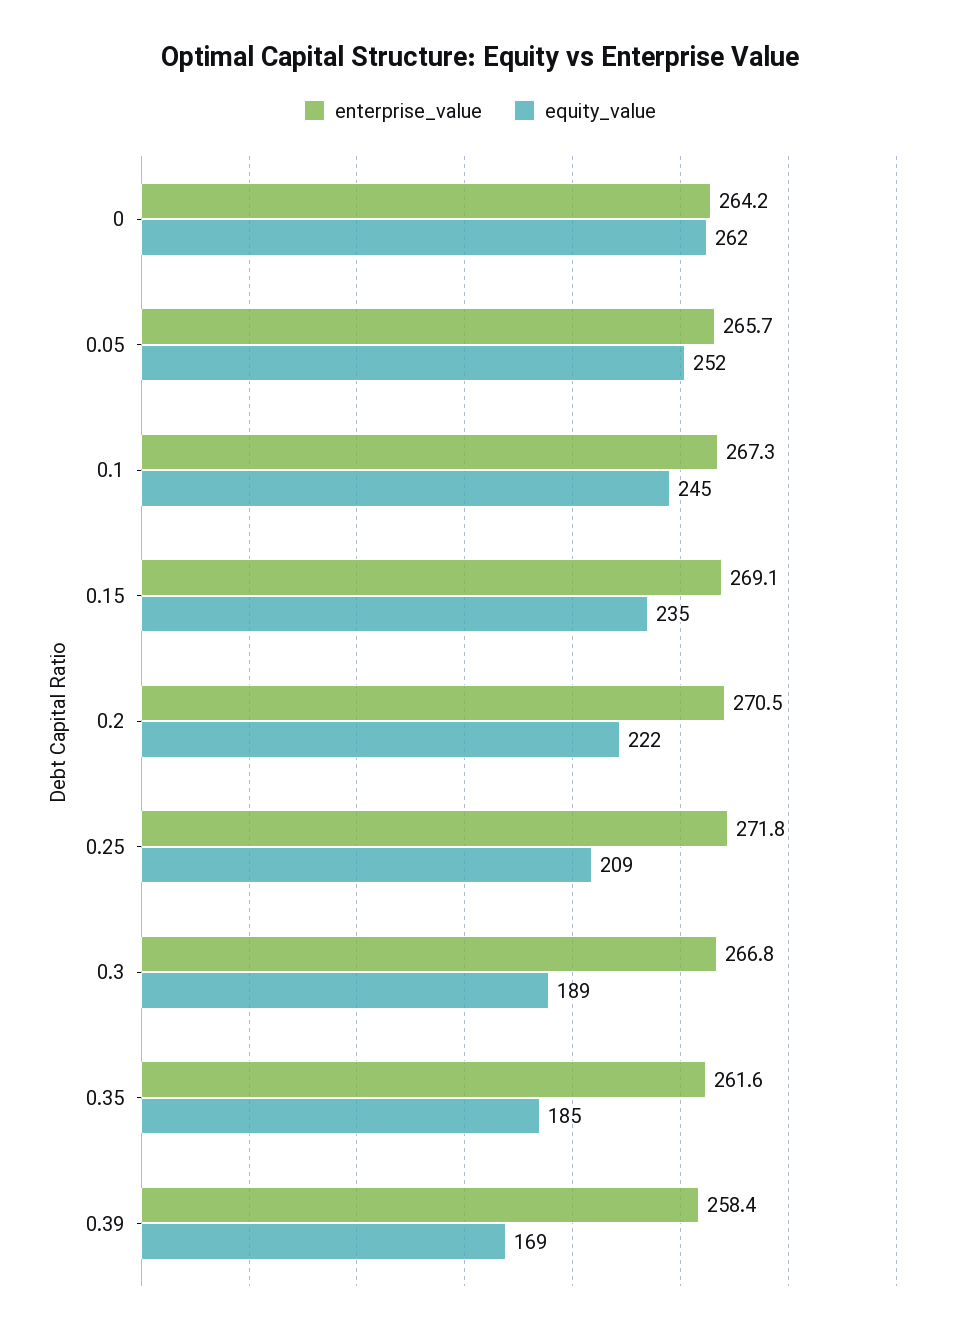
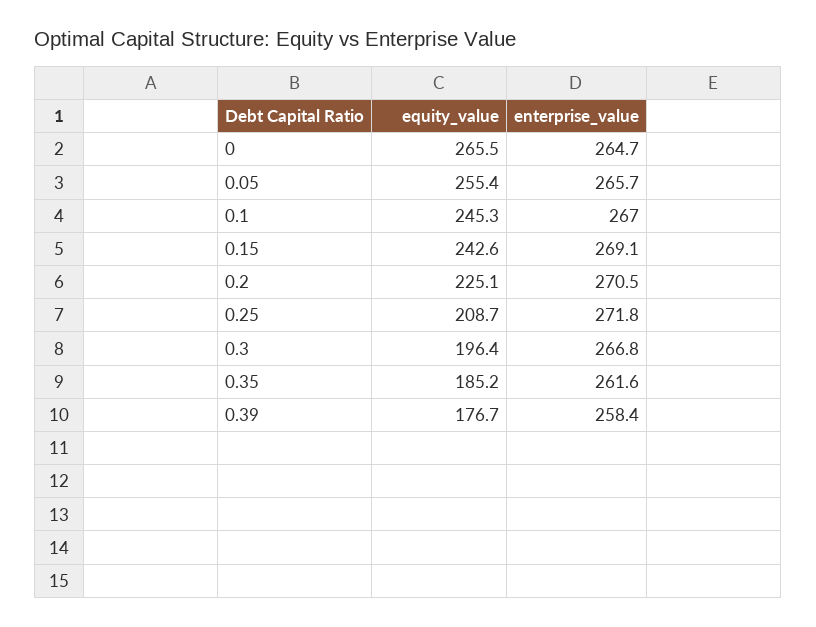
enterprise_value, 0: 264.2 -> 264.7
equity_value, 0: 262 -> 265.5
equity_value, 0.05: 252 -> 255.4
enterprise_value, 0.1: 267.3 -> 267
equity_value, 0.15: 235 -> 242.6
equity_value, 0.2: 222 -> 225.1
equity_value, 0.3: 189 -> 196.4
equity_value, 0.39: 169 -> 176.7

